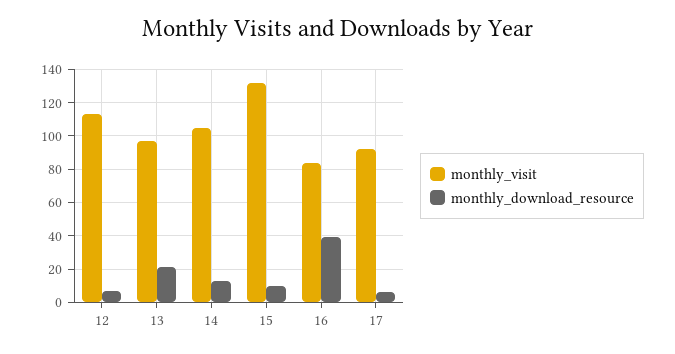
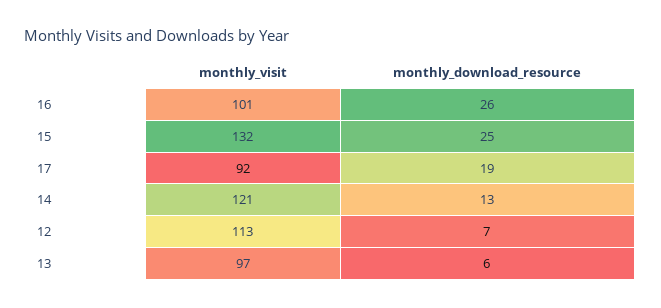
monthly_download_resource, 13: 20 -> 6
monthly_visit, 14: 105 -> 121
monthly_download_resource, 15: 10 -> 25
monthly_visit, 16: 85 -> 101
monthly_download_resource, 16: 40 -> 26
monthly_download_resource, 17: 5 -> 19

